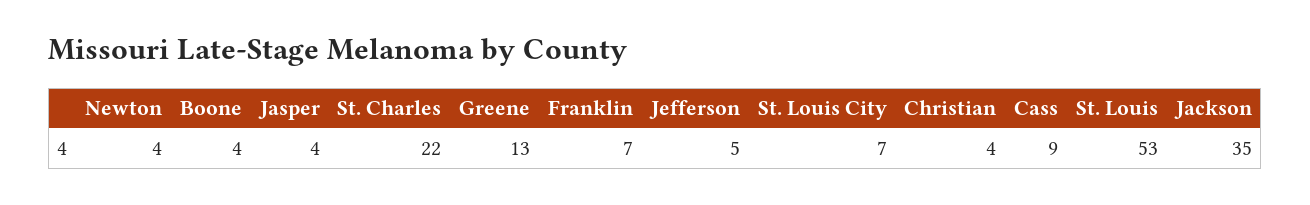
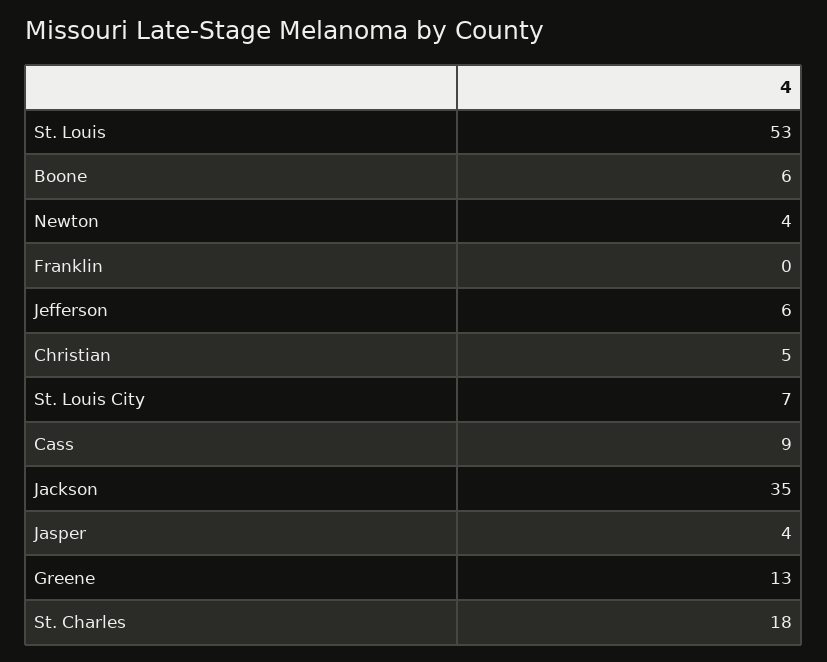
Boone: 4 -> 6
St. Charles: 22 -> 18
Franklin: 7 -> 0
Jefferson: 5 -> 6
Christian: 4 -> 5

